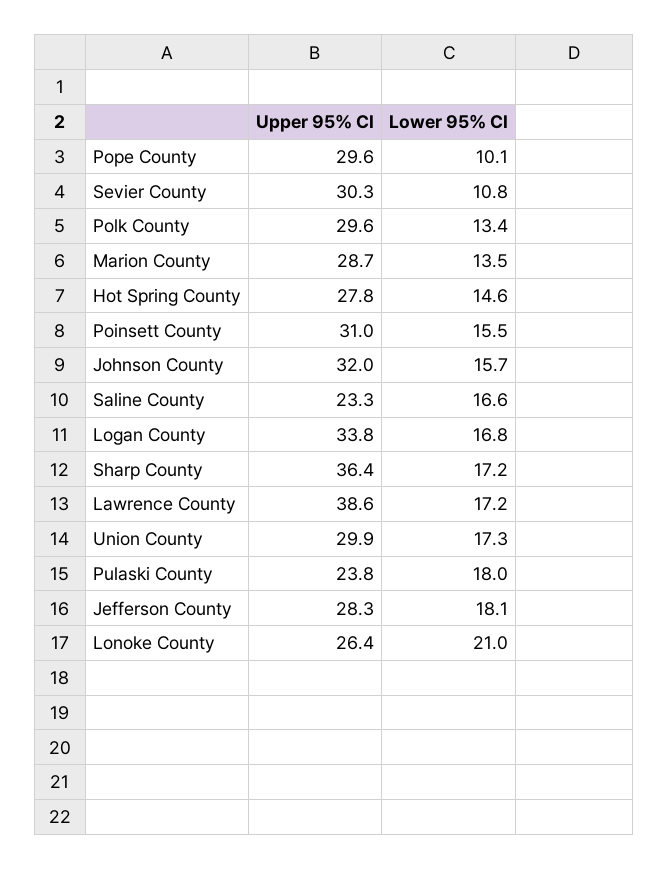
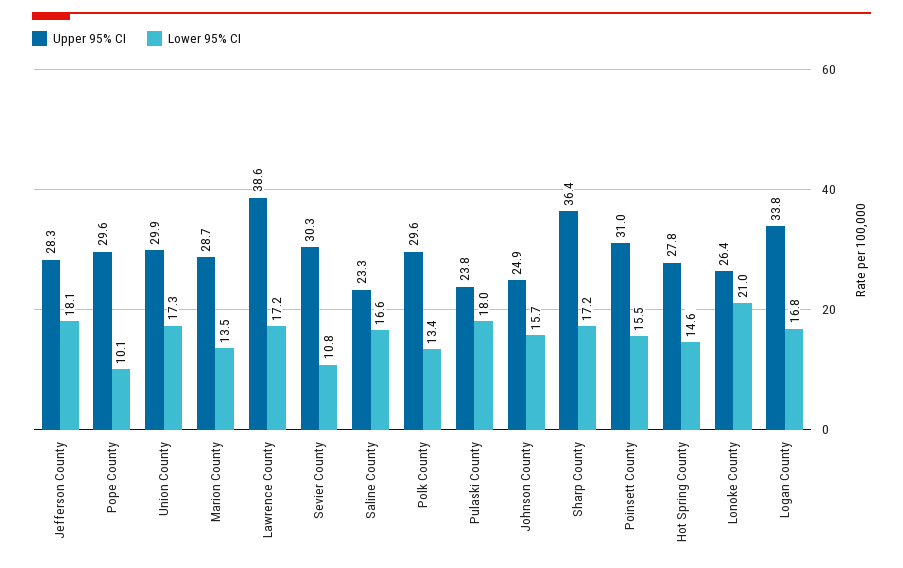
Upper 95% CI, Johnson County: 32 -> 24.9

